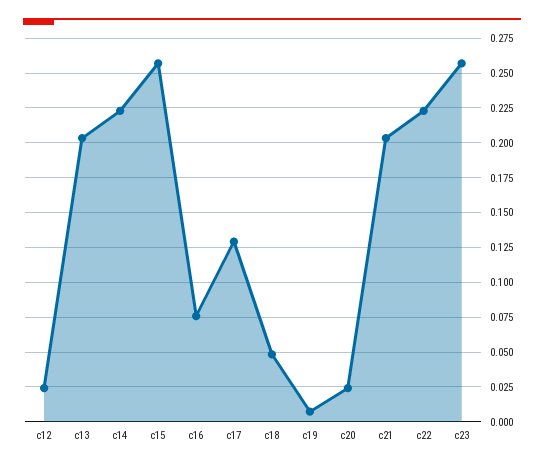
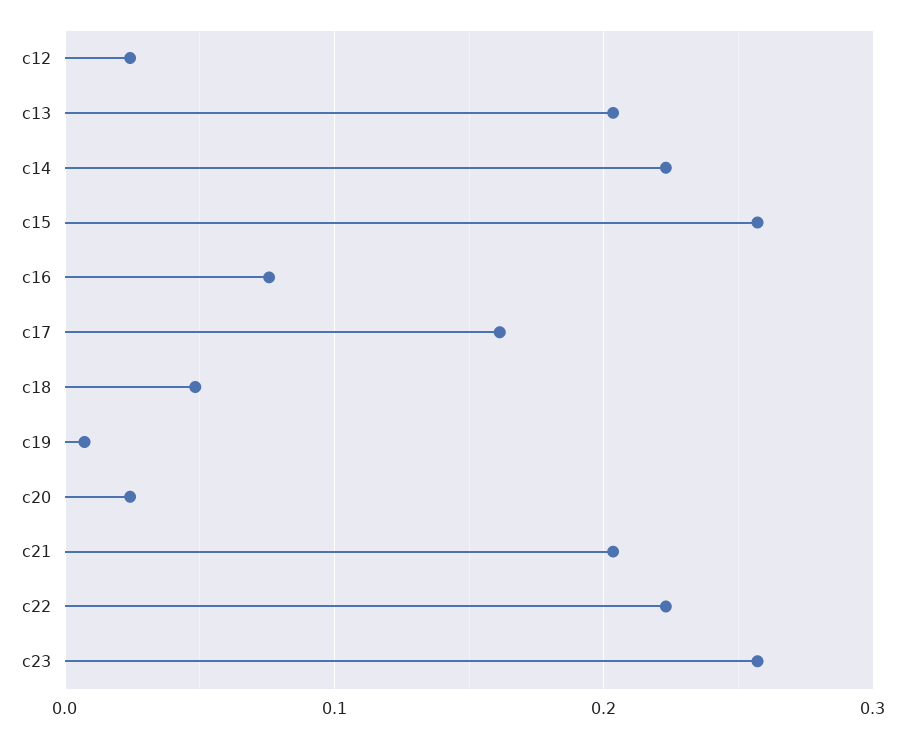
c17: 0.13 -> 0.16

